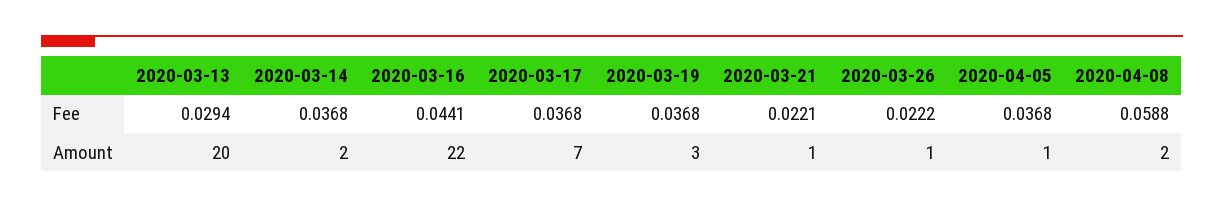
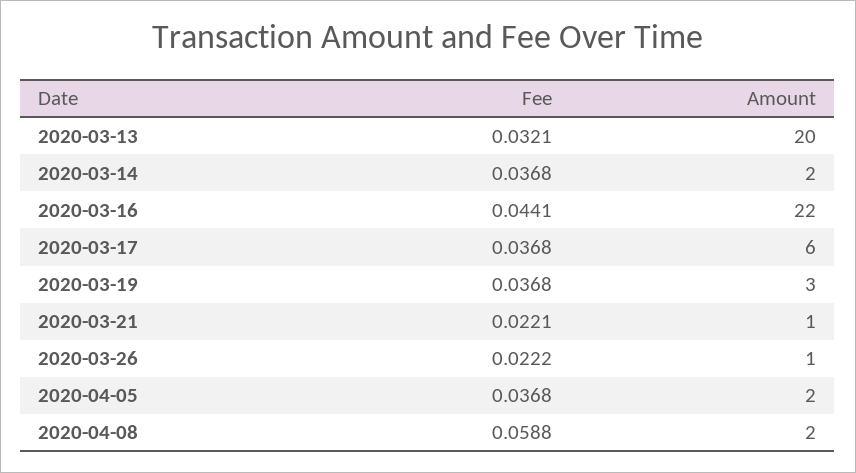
2020-03-13, Fee: 0.0294 -> 0.0321
2020-03-17, Amount: 7 -> 6
2020-04-05, Amount: 1 -> 2

